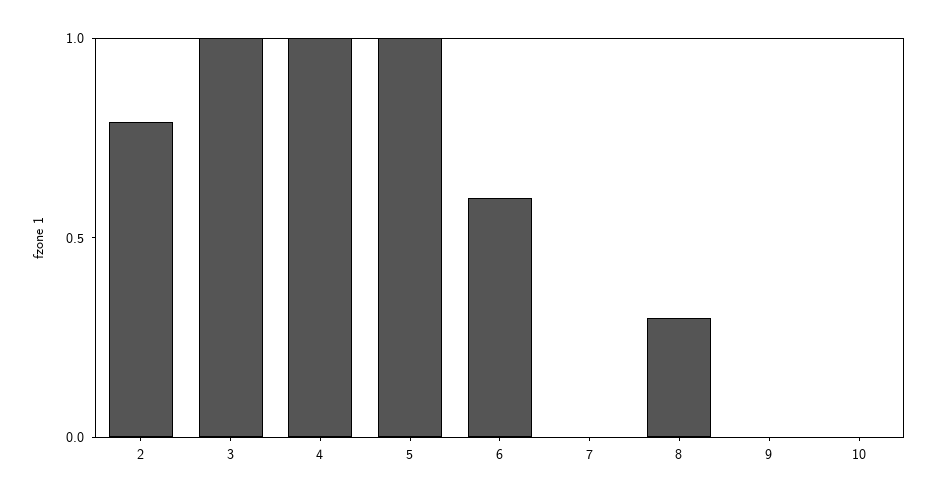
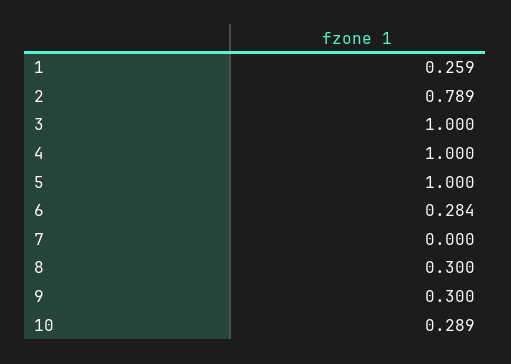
6: 0.6 -> 0.284
9: 0 -> 0.3
10: 0 -> 0.289
1: none -> 0.259

